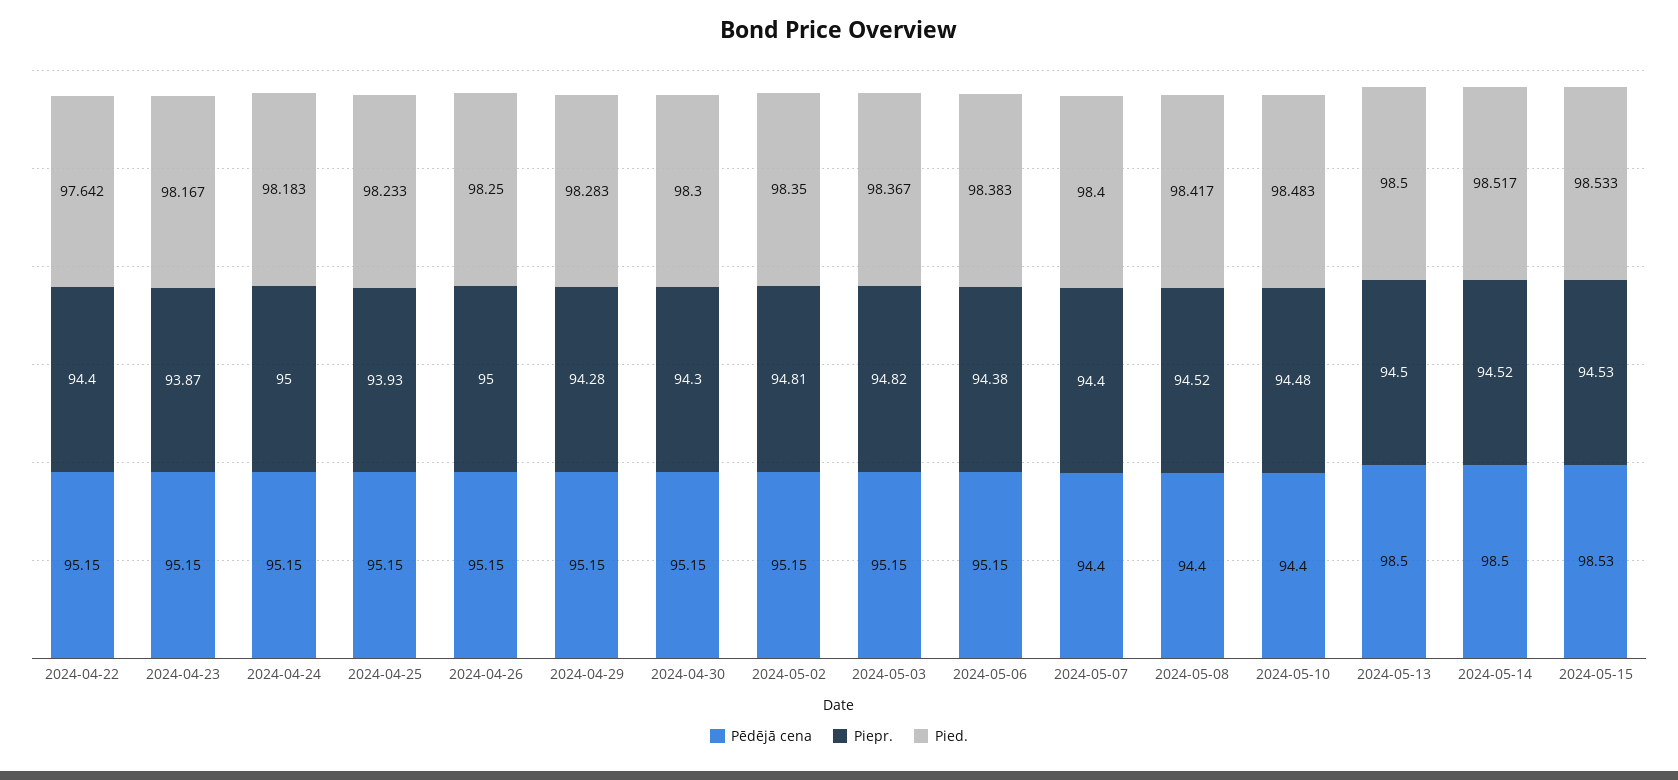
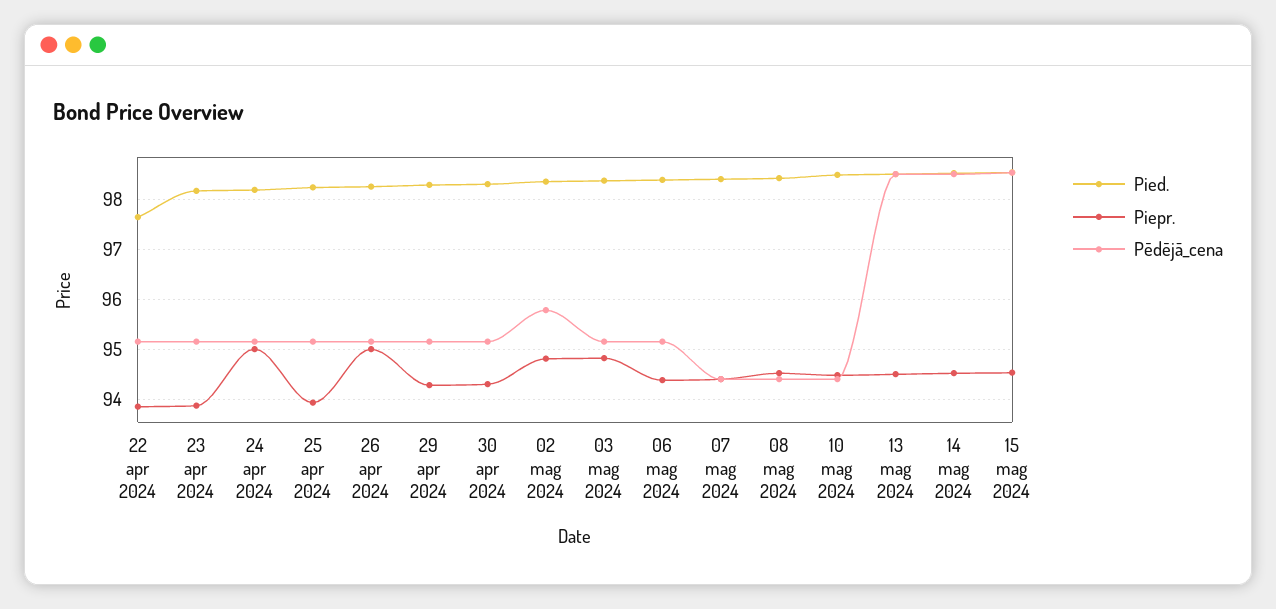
Piepr., 2024-04-22: 94.4 -> 93.8
Pēdējā cena, 2024-05-02: 95.15 -> 95.8

